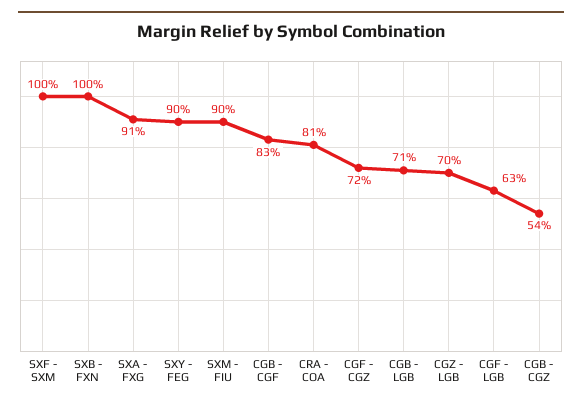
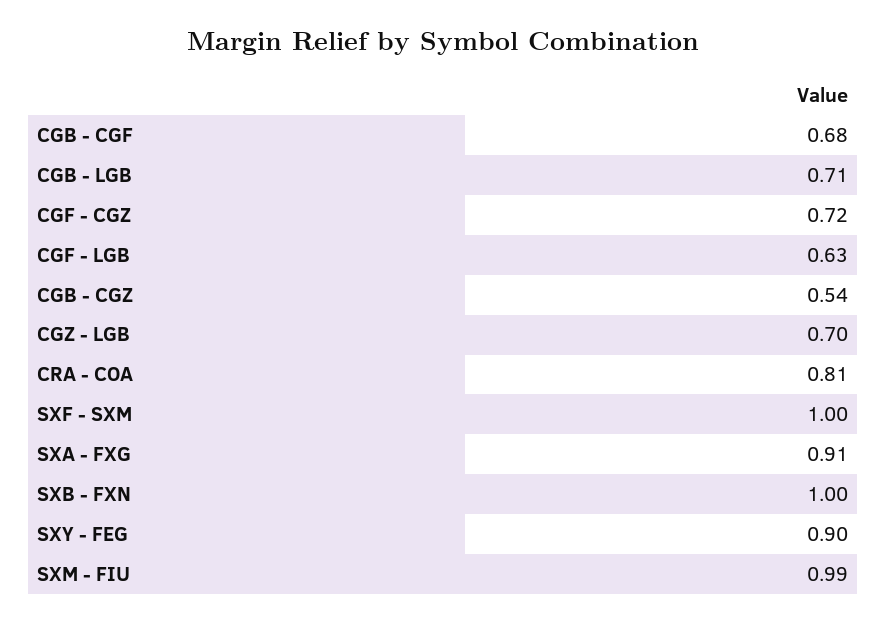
SXM - FIU: 0.9 -> 0.99
CGB - CGF: 0.83 -> 0.68

